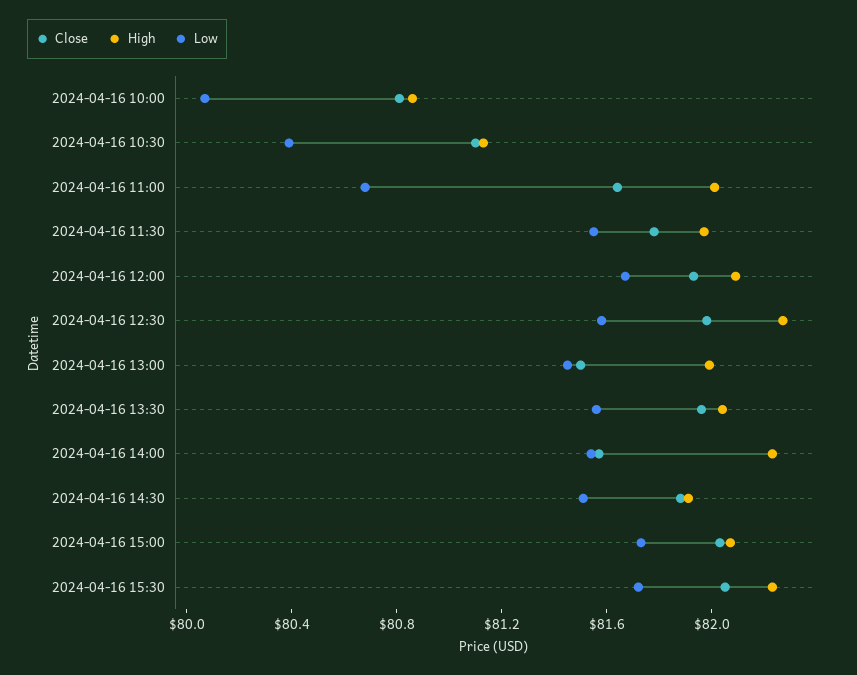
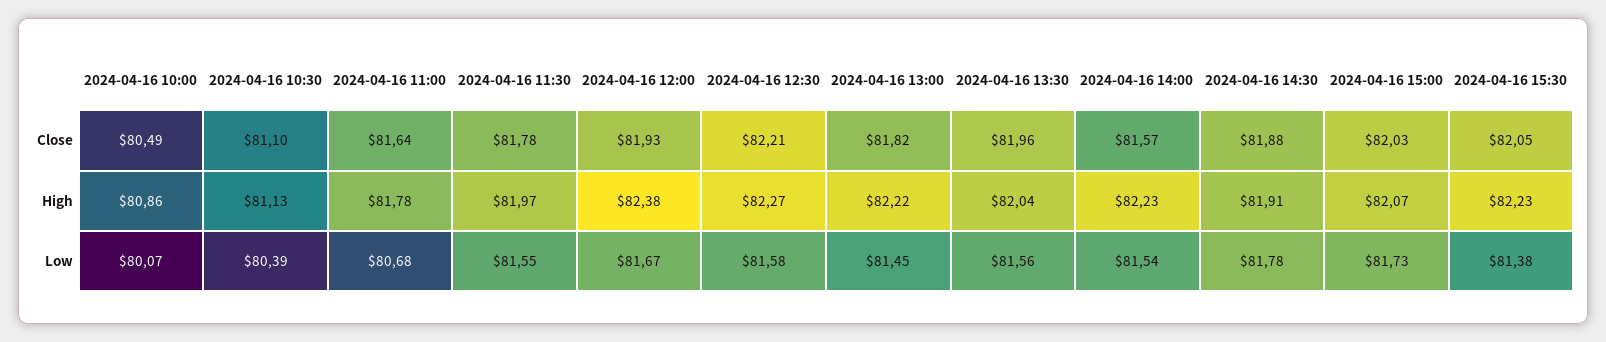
Close, 2024-04-16 10:00: 80.8 -> 80.49
High, 2024-04-16 11:00: 82 -> 81.78
High, 2024-04-16 12:00: 82.1 -> 82.38
Close, 2024-04-16 12:30: 82 -> 82.21
Close, 2024-04-16 13:00: 81.5 -> 81.82
High, 2024-04-16 13:00: 82 -> 82.22
Low, 2024-04-16 14:30: 81.5 -> 81.78
Low, 2024-04-16 15:30: 81.7 -> 81.38

